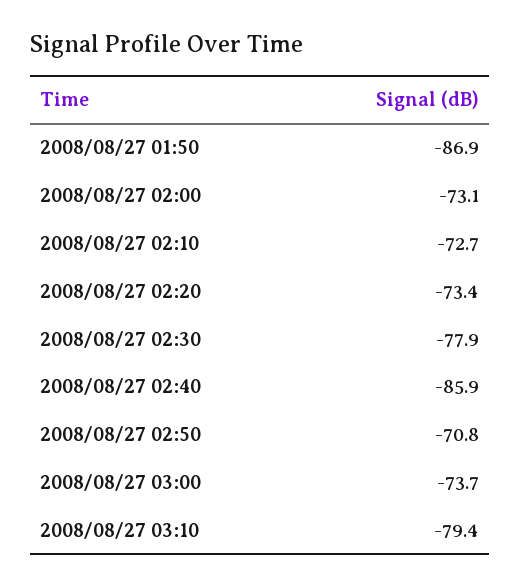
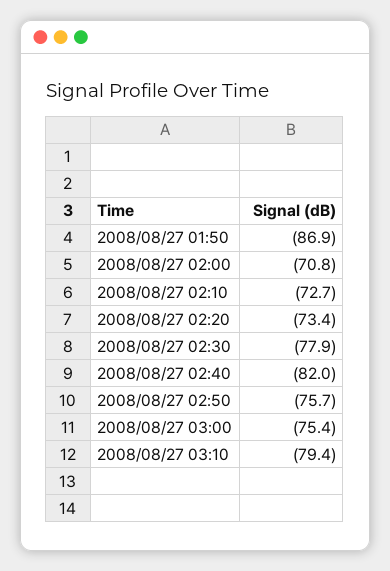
2008/08/27 02:00: -73.1 -> -70.8
2008/08/27 02:40: -85.9 -> -82
2008/08/27 02:50: -70.8 -> -75.7
2008/08/27 03:00: -73.7 -> -75.4

